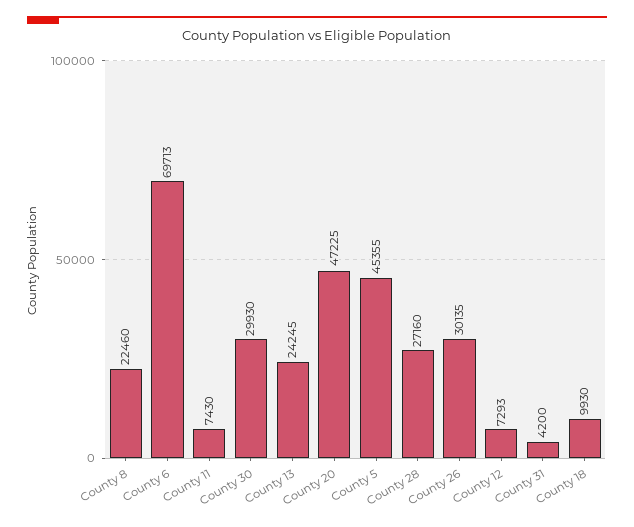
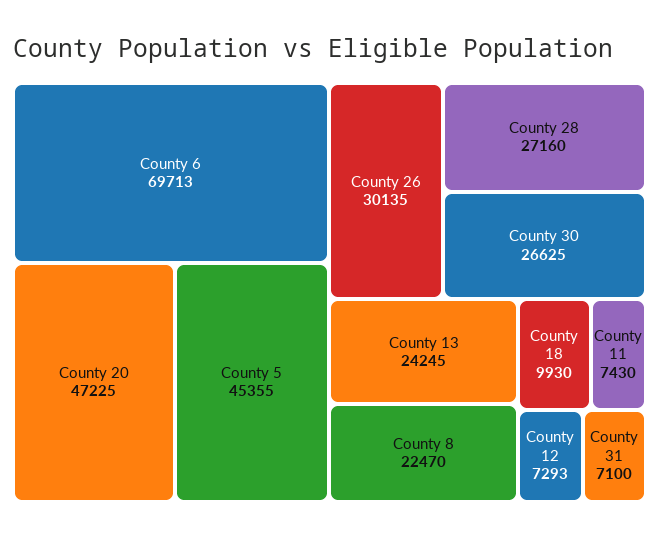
County 8: 22460 -> 22470
County 30: 29930 -> 26625
County 31: 4200 -> 7100

